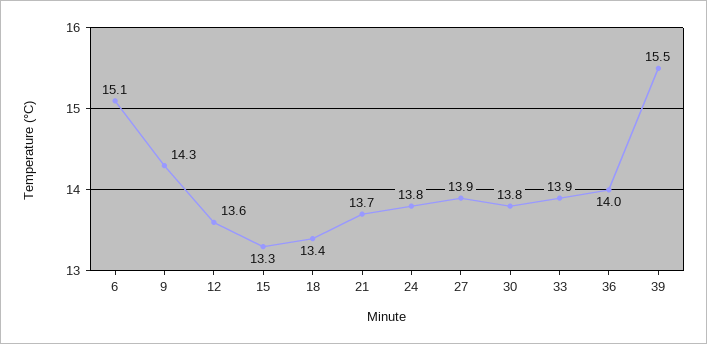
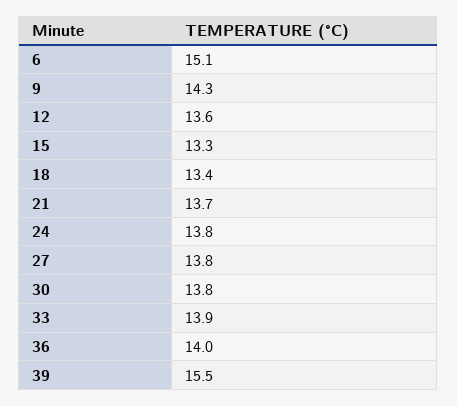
27: 13.9 -> 13.8

